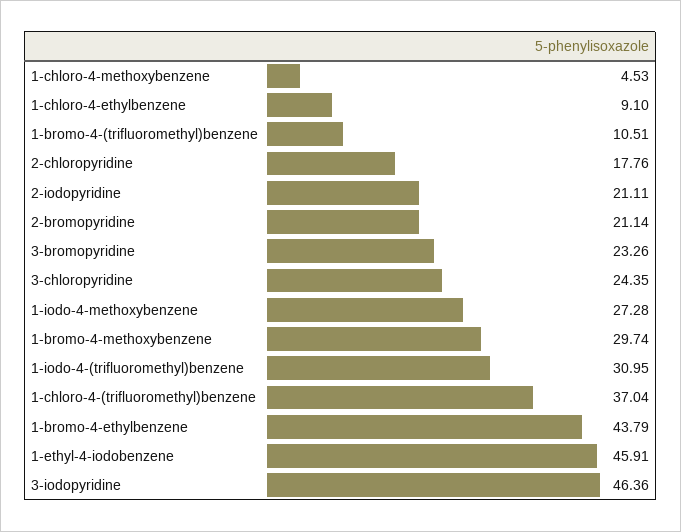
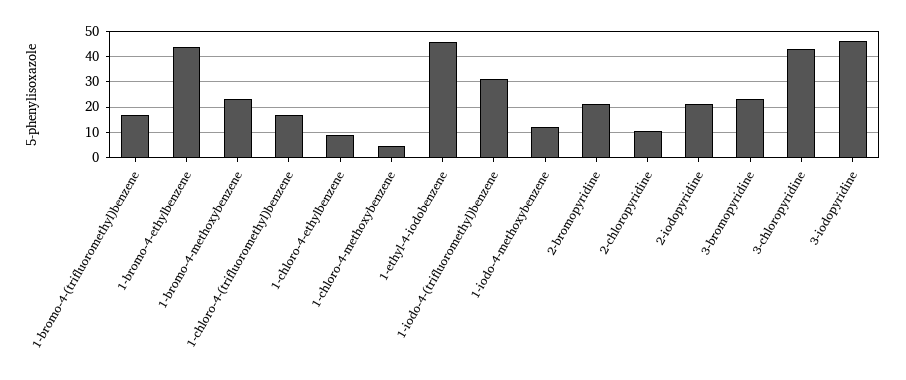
1-bromo-4-(trifluoromethyl)benzene: 10.51 -> 17.5
2-chloropyridine: 17.76 -> 10
3-chloropyridine: 24.35 -> 42.5
1-iodo-4-methoxybenzene: 27.28 -> 12.5
1-bromo-4-methoxybenzene: 29.74 -> 22.5
1-chloro-4-(trifluoromethyl)benzene: 37.04 -> 17.5

